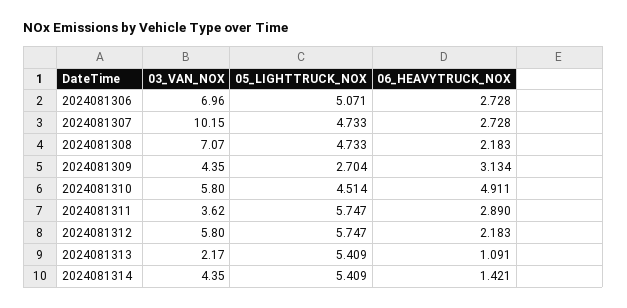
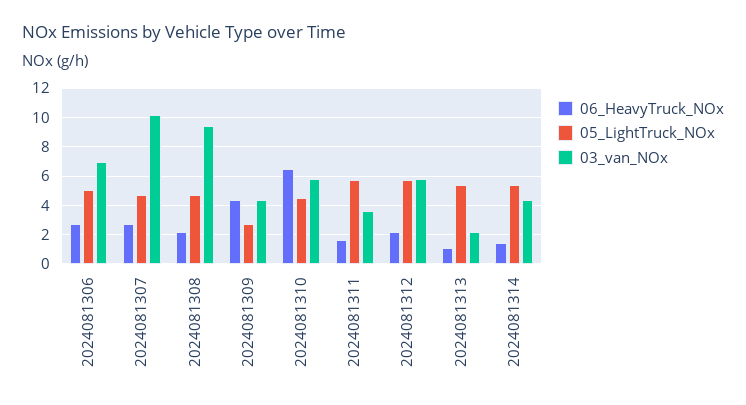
03_VAN_NOX, 2024081308: 7.07 -> 9.5
06_HEAVYTRUCK_NOX, 2024081309: 3.134 -> 4.5
06_HEAVYTRUCK_NOX, 2024081310: 4.911 -> 6.5
06_HEAVYTRUCK_NOX, 2024081311: 2.89 -> 1.5

